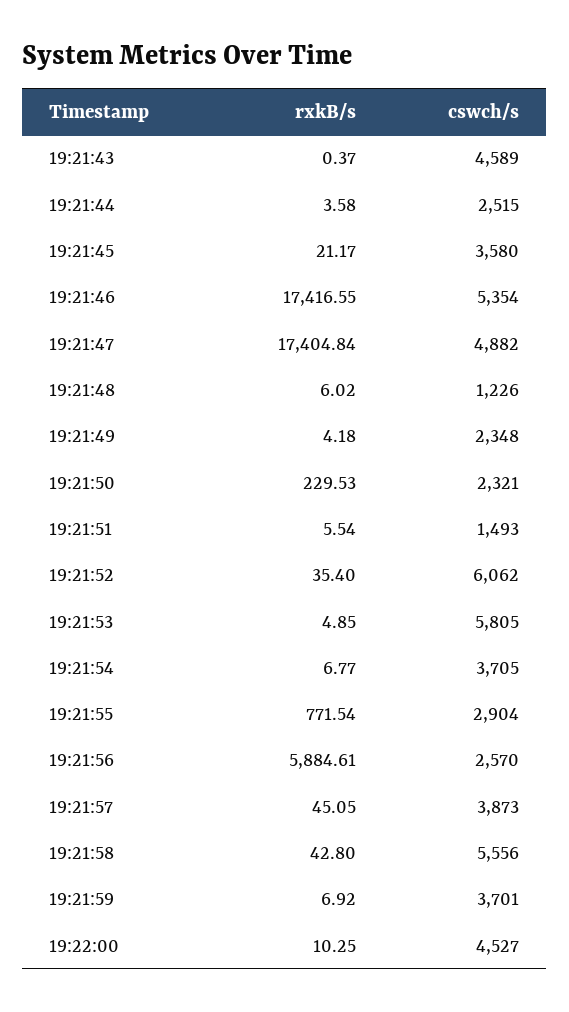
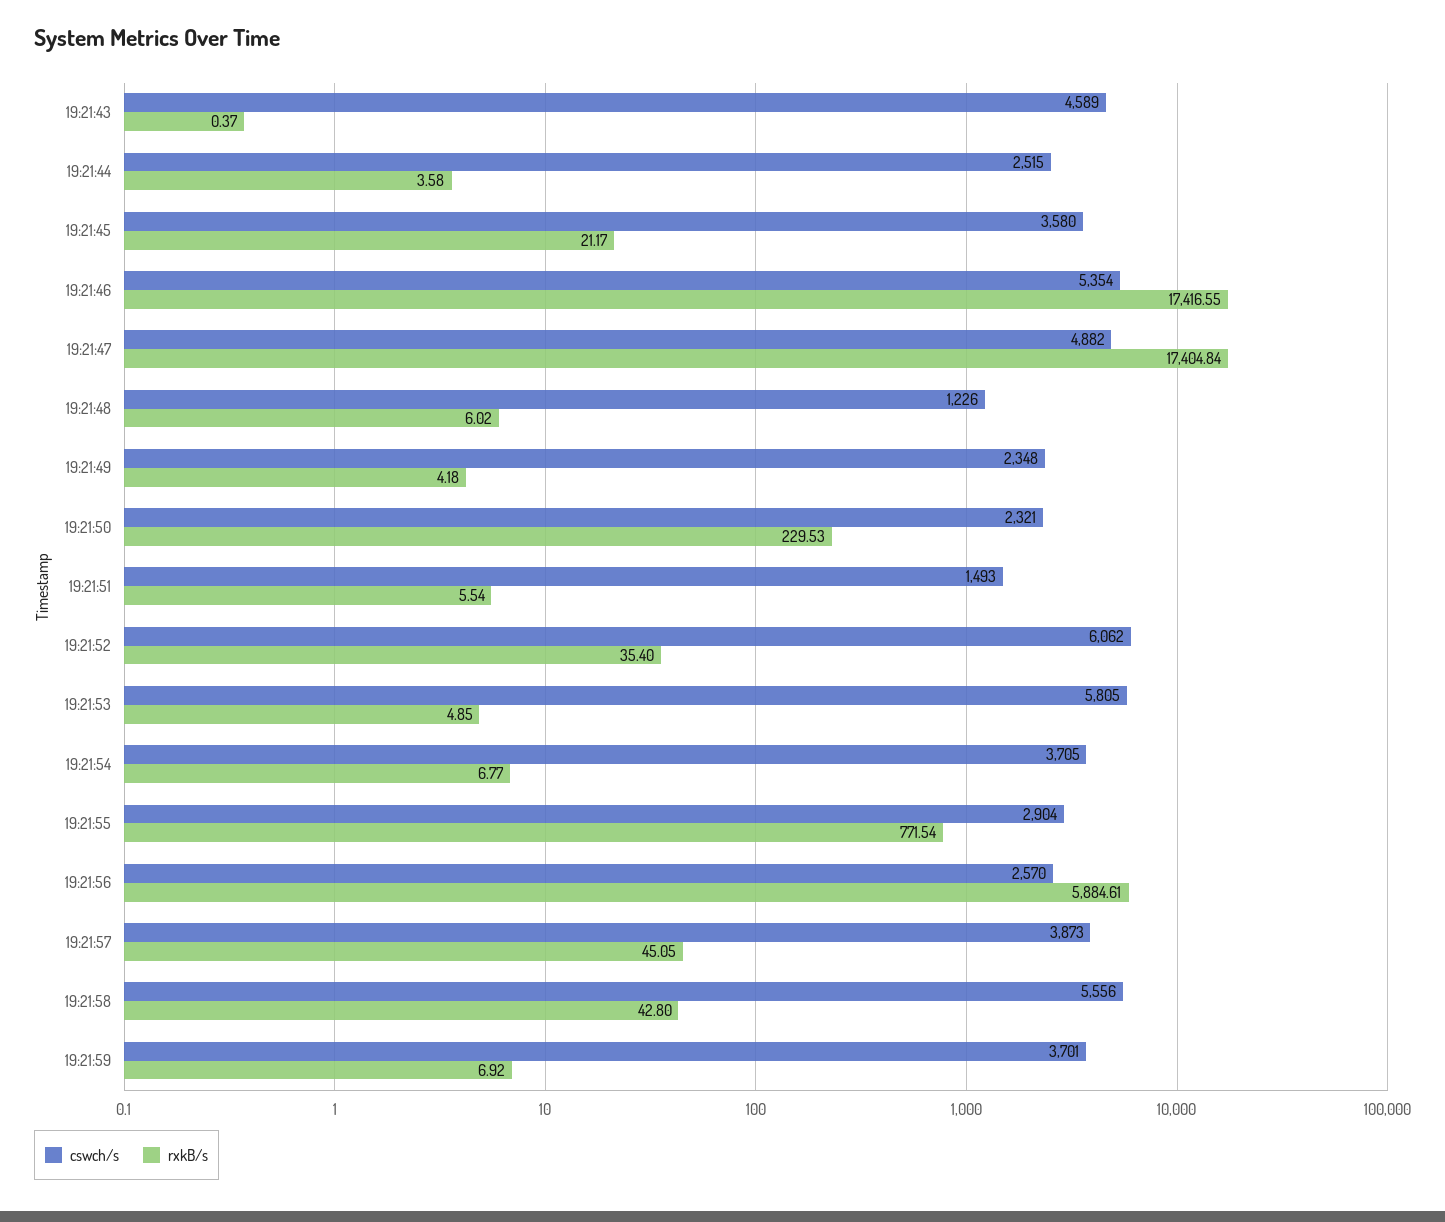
rxkB/s, 19:22:00: 10.25 -> none
cswch/s, 19:22:00: 4527 -> none

